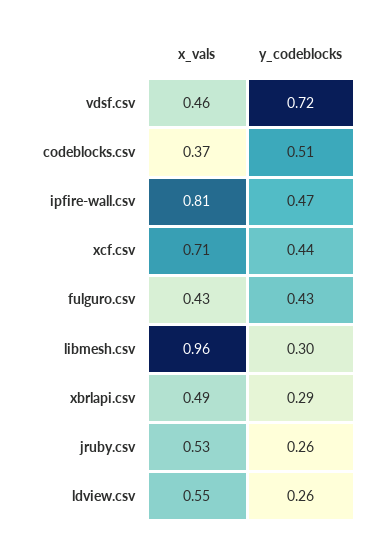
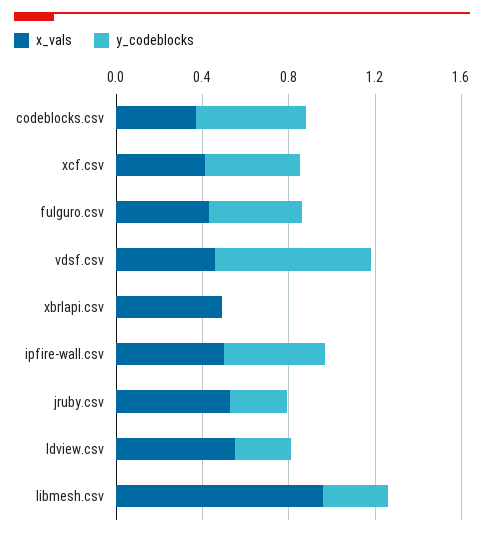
x_vals, ipfire-wall.csv: 0.81 -> 0.5
x_vals, xcf.csv: 0.71 -> 0.4
y_codeblocks, xbrlapi.csv: 0.29 -> 0

